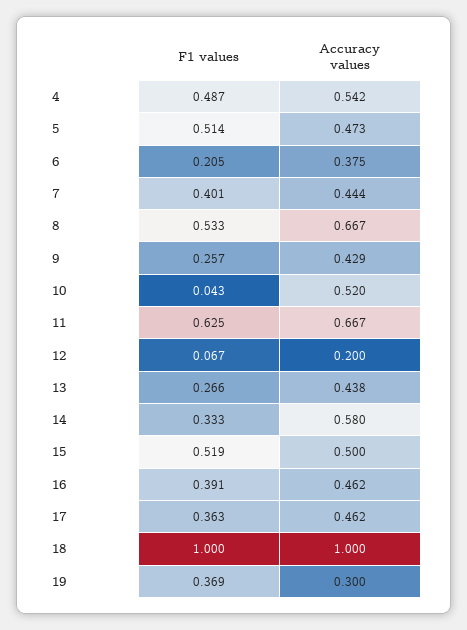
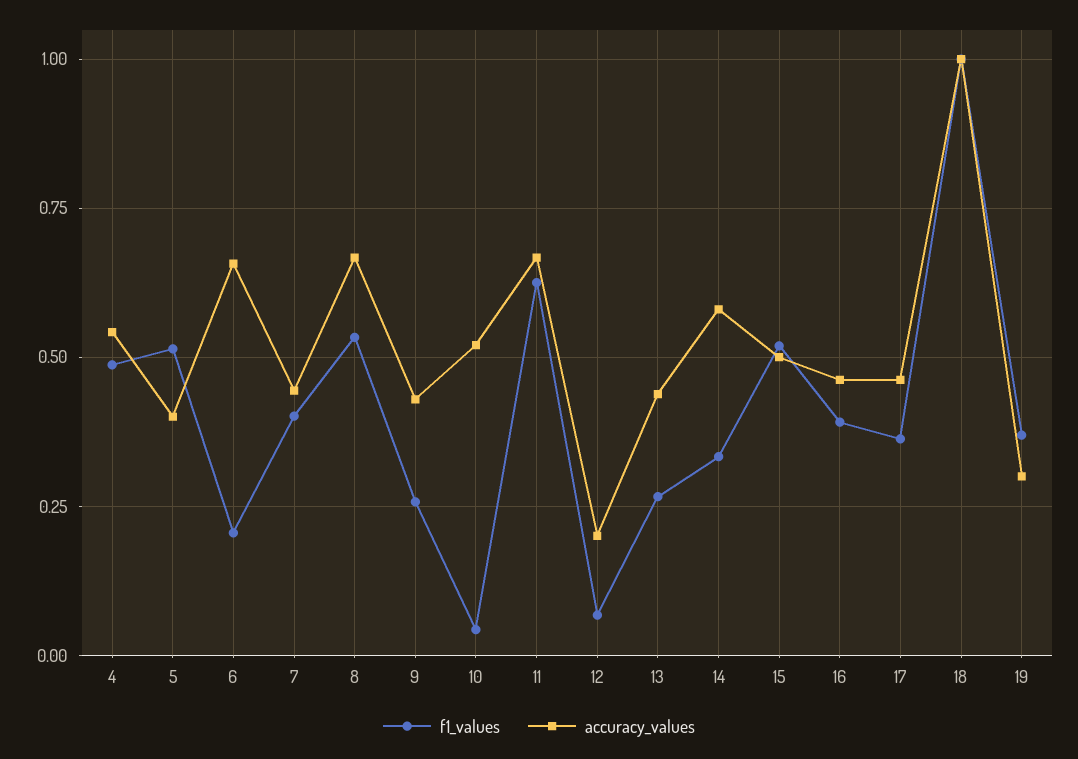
Accuracy values, 5: 0.473 -> 0.4
Accuracy values, 6: 0.375 -> 0.65

